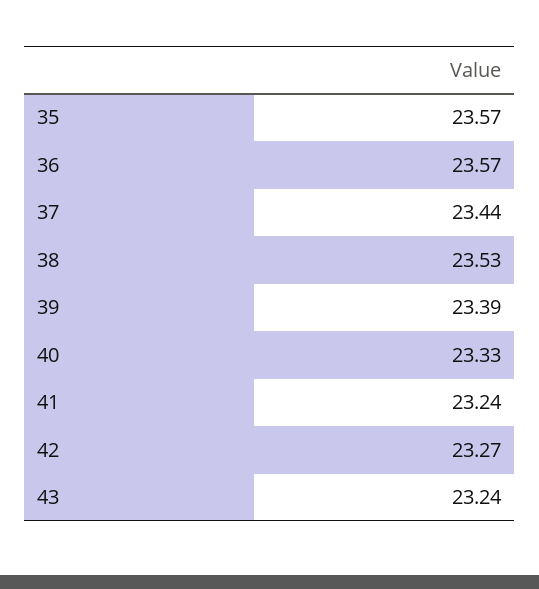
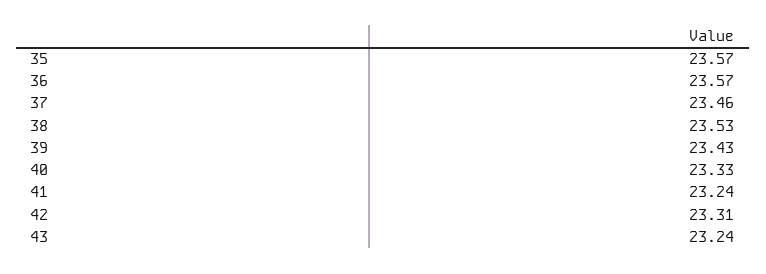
37: 23.44 -> 23.46
39: 23.39 -> 23.43
42: 23.27 -> 23.31

